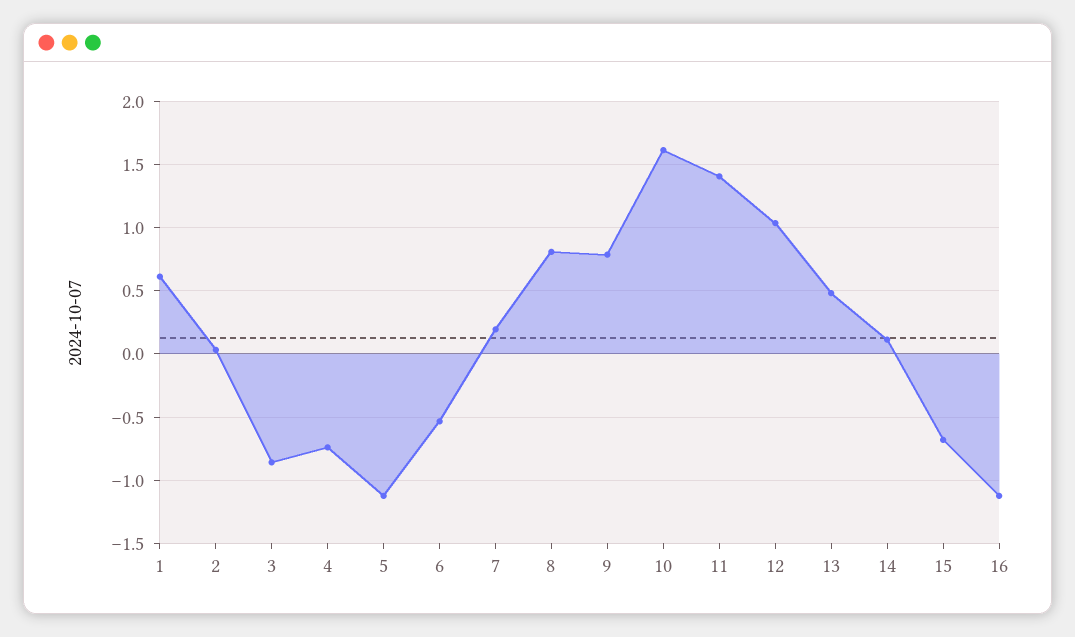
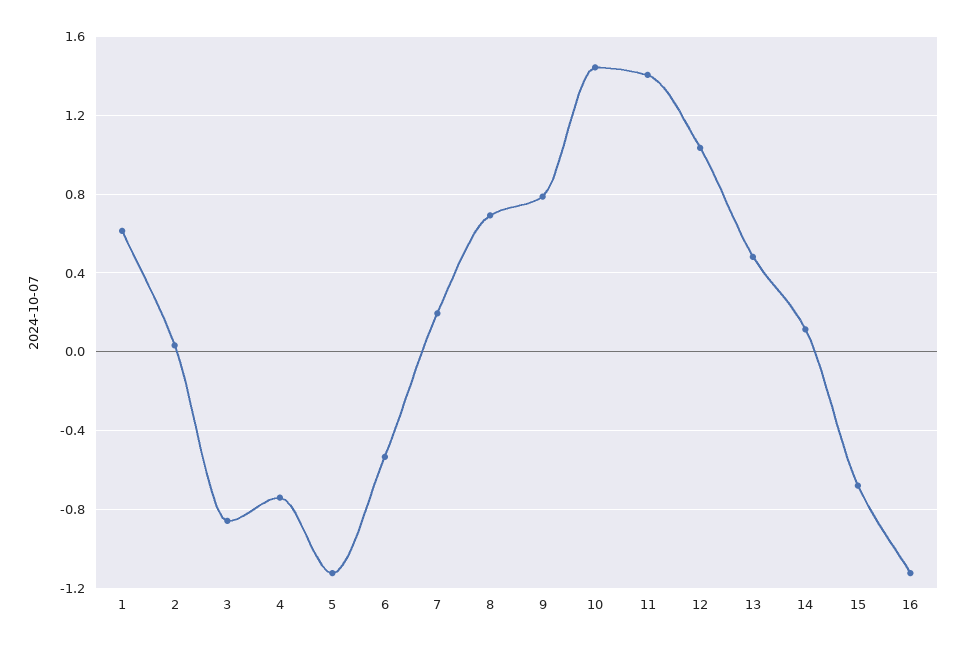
8: 0.8 -> 0.7
10: 1.6 -> 1.45

